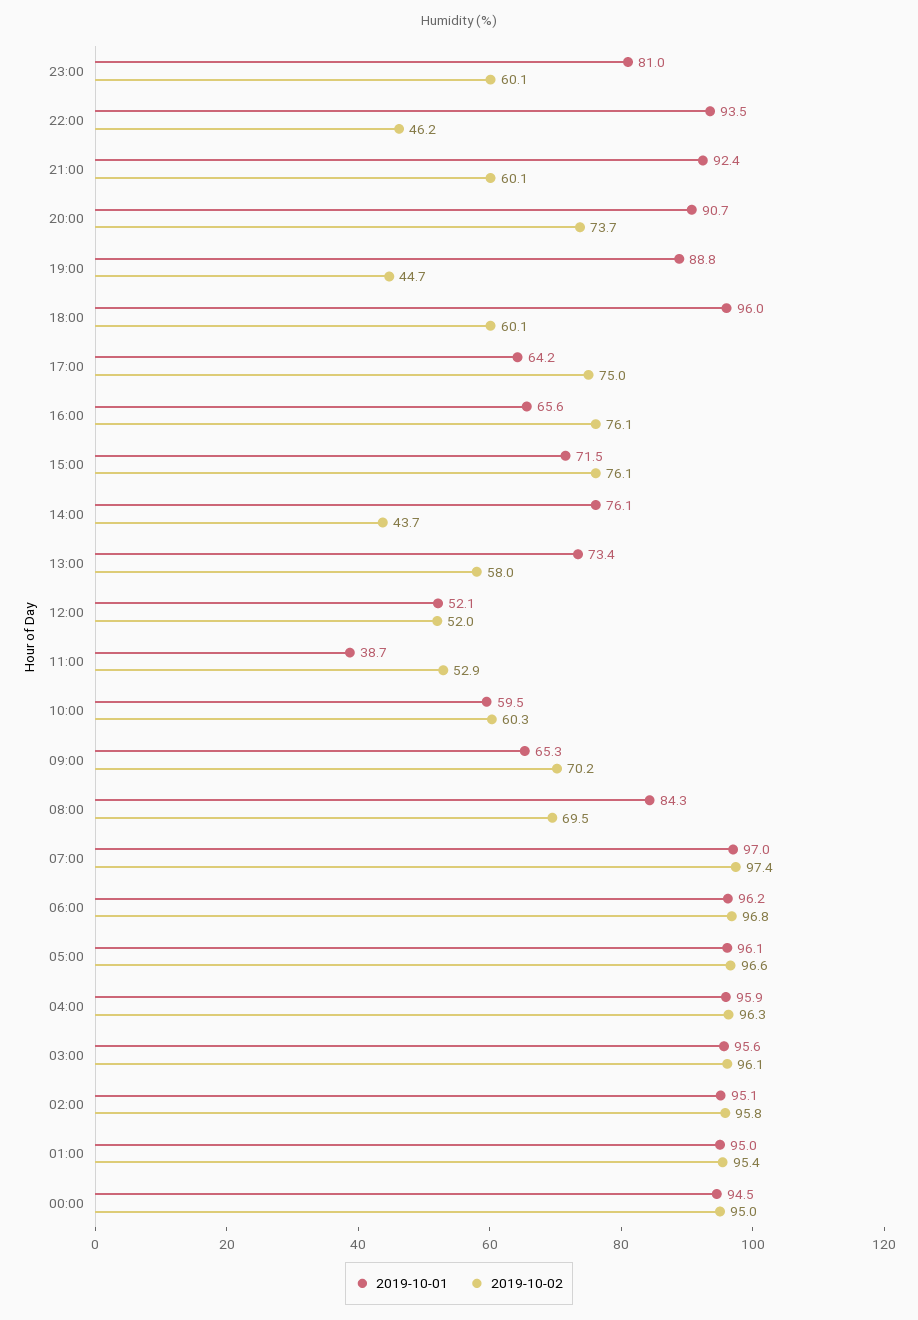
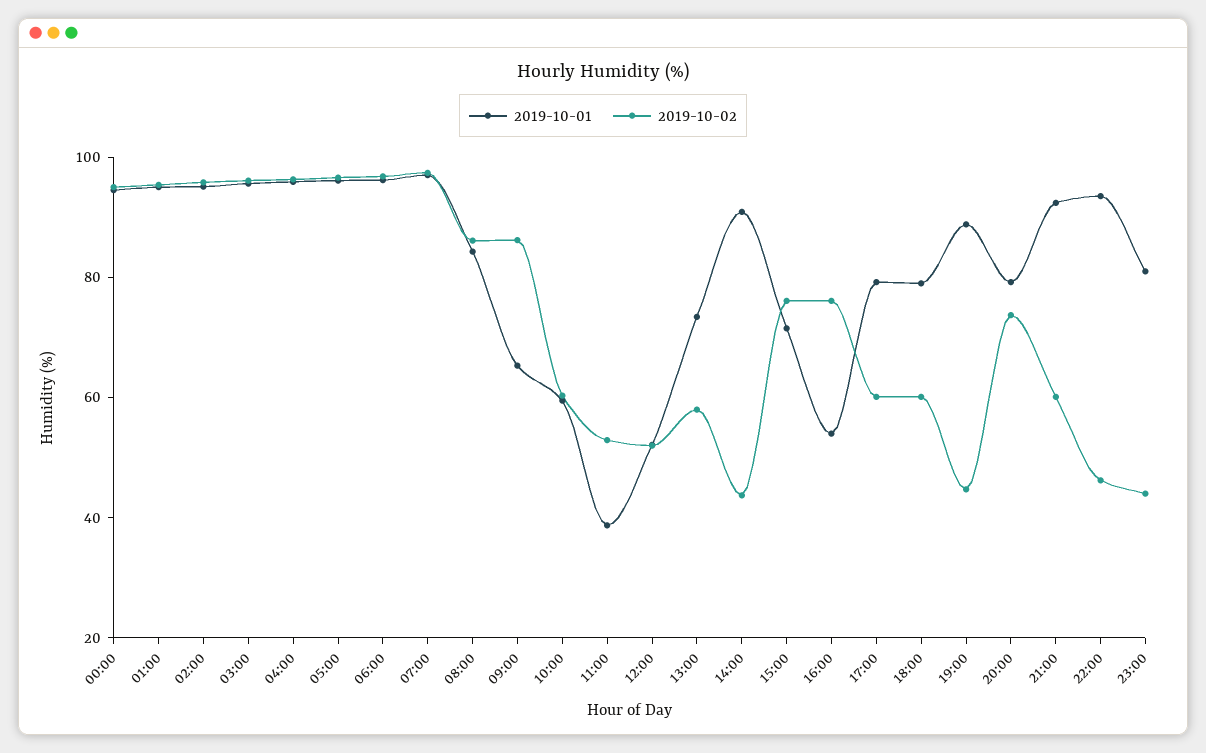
2019-10-02, 23:00: 60.1 -> 45
2019-10-01, 20:00: 90.7 -> 80
2019-10-01, 18:00: 96 -> 80
2019-10-01, 17:00: 64.2 -> 80
2019-10-02, 17:00: 75 -> 60
2019-10-01, 16:00: 65.6 -> 55
2019-10-01, 14:00: 76.1 -> 90
2019-10-02, 09:00: 70.2 -> 85
2019-10-02, 08:00: 69.5 -> 85

